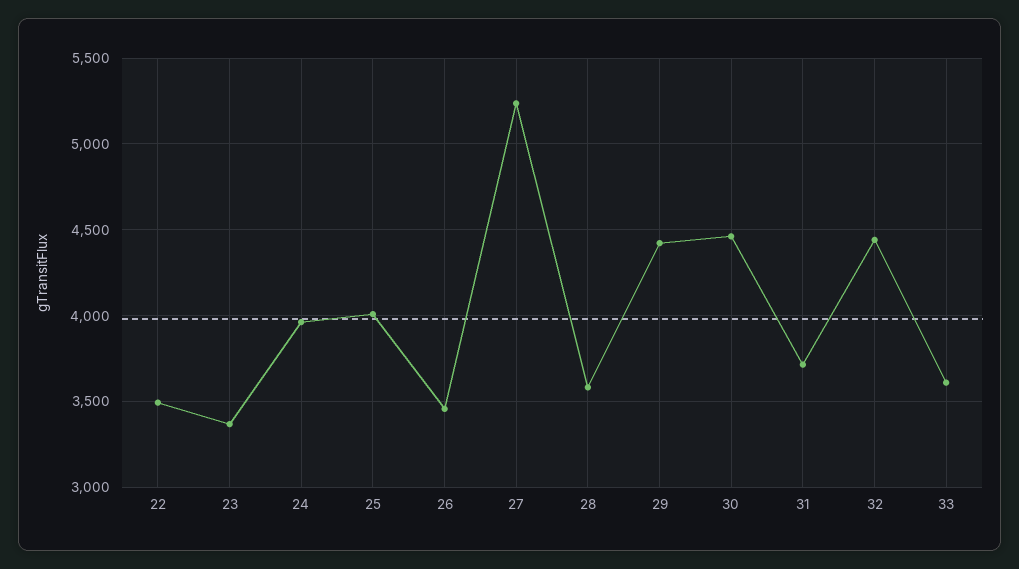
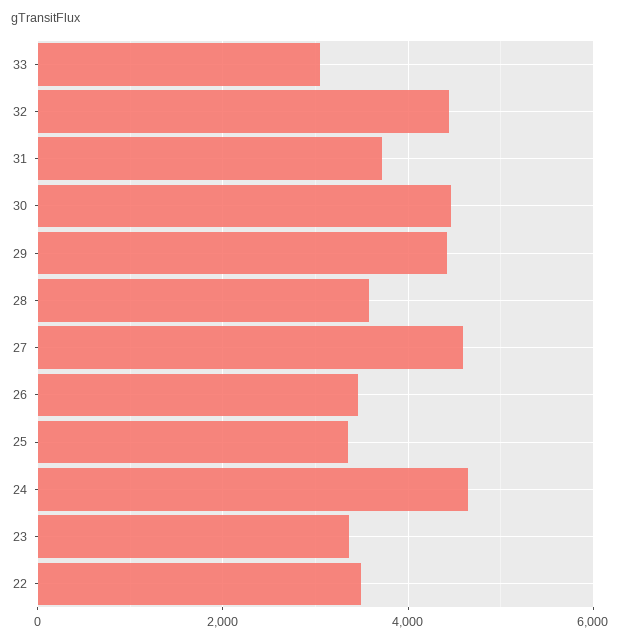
24: 3950 -> 4600
25: 4000 -> 3400
27: 5250 -> 4600
33: 3600 -> 3000

